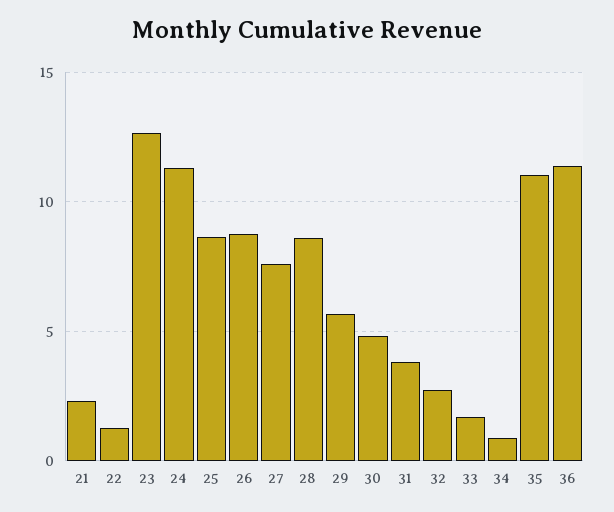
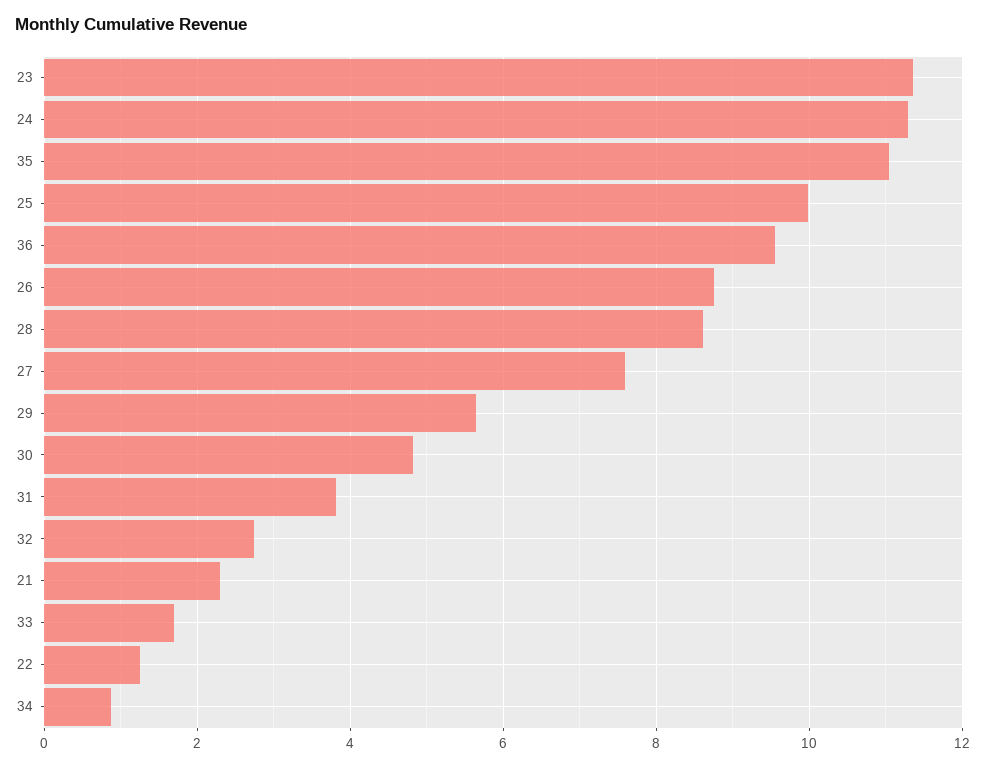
23: 12.5 -> 11.4
25: 8.5 -> 10
36: 11.5 -> 9.6

